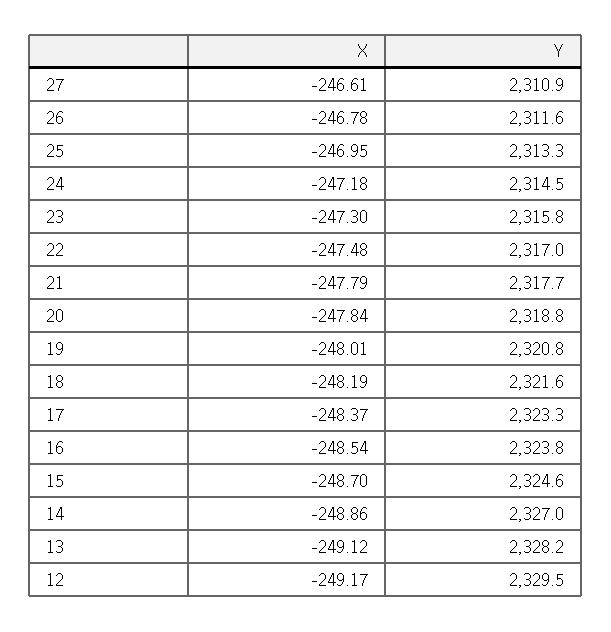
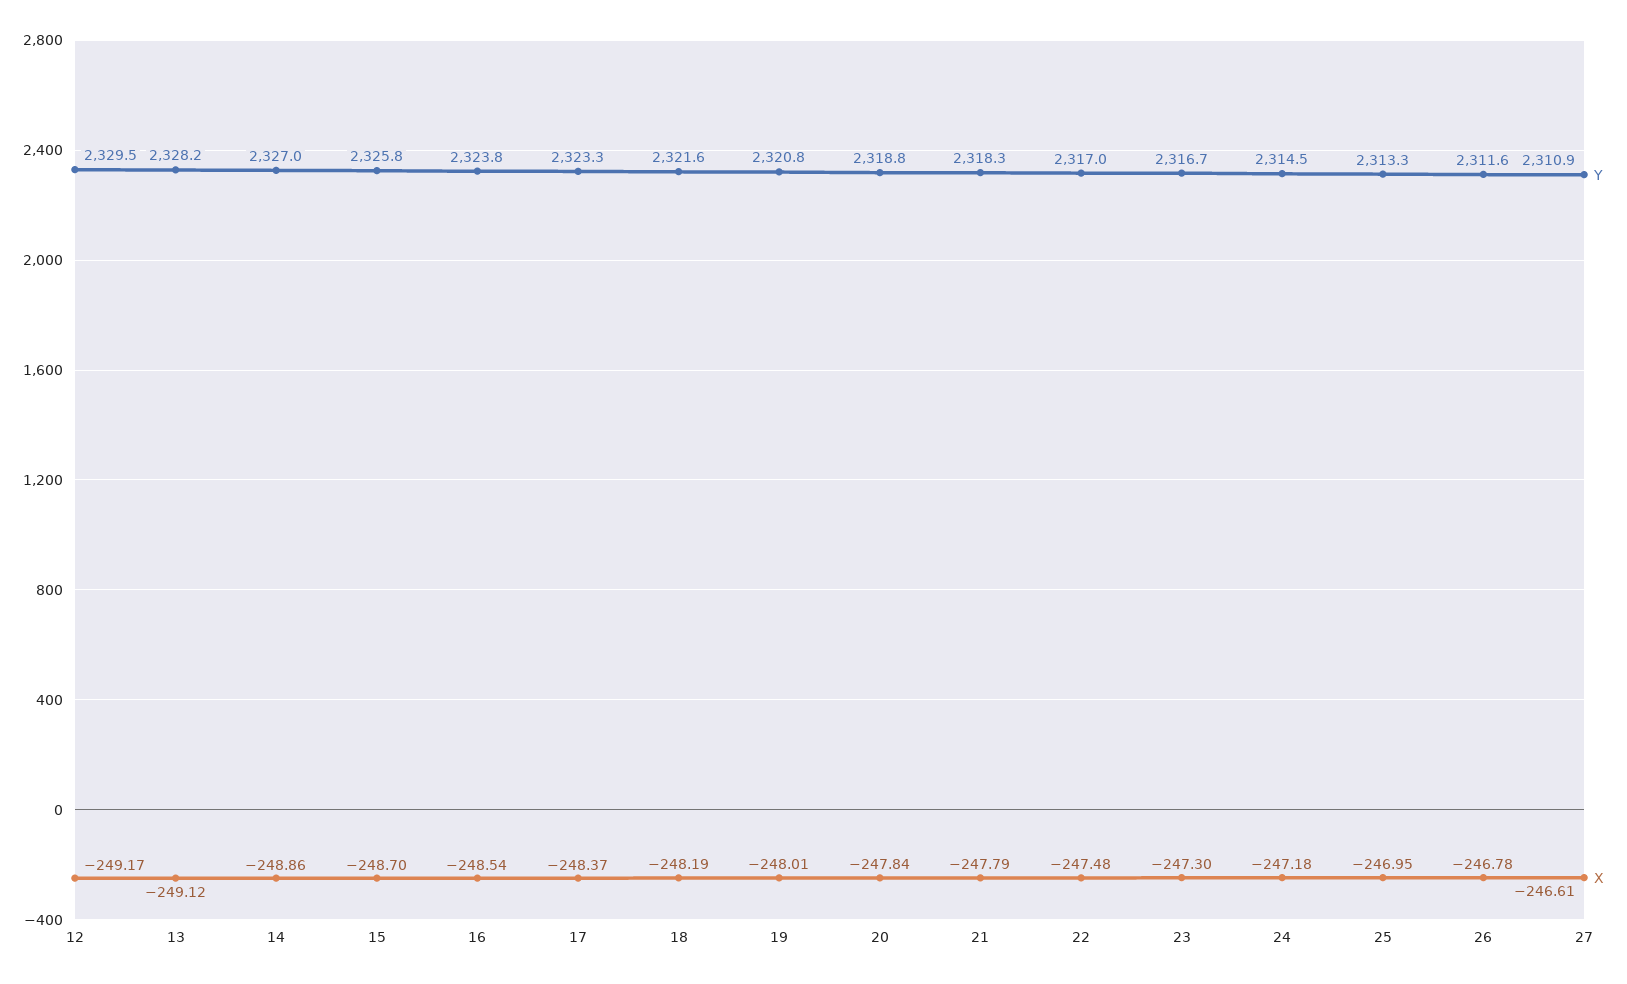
Y, 23: 2315.8 -> 2316.7
Y, 21: 2317.7 -> 2318.3
Y, 15: 2324.6 -> 2325.8

